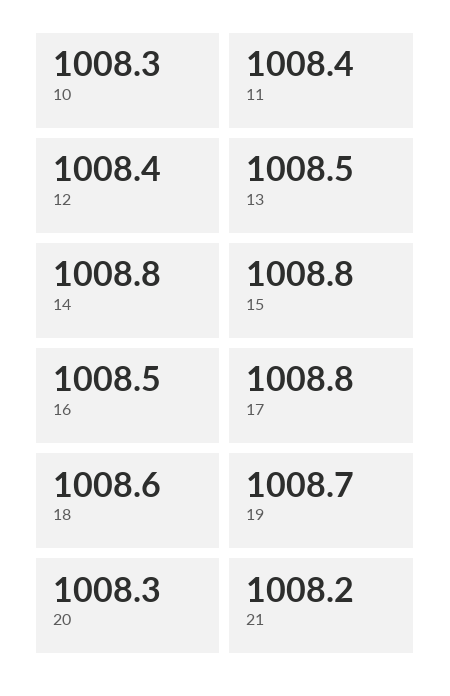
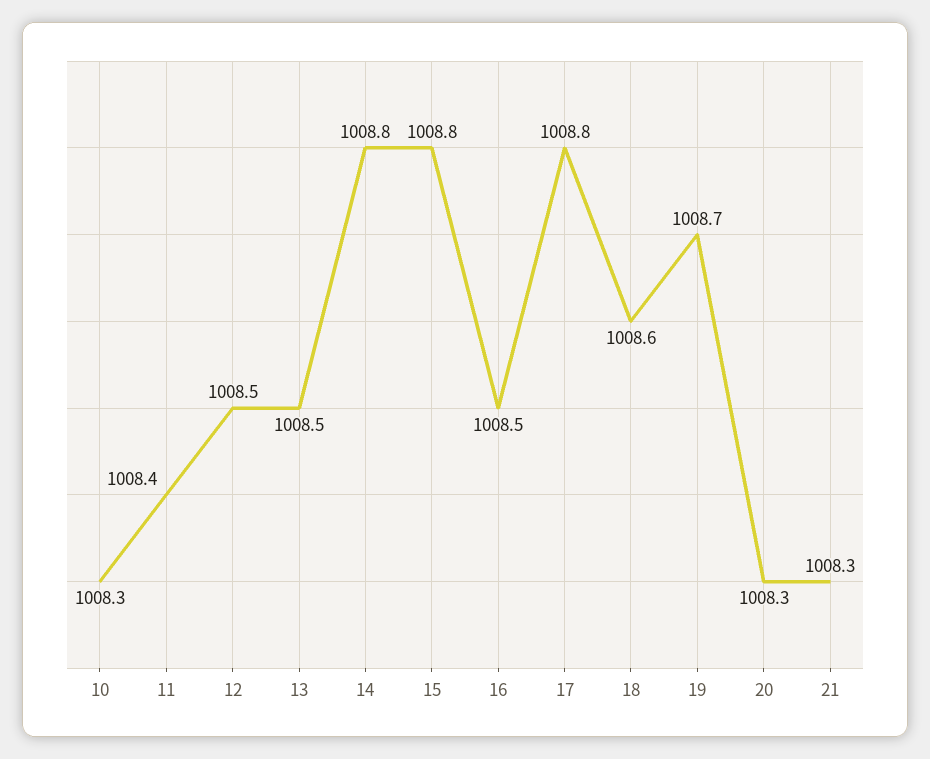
12: 1008.4 -> 1008.5
21: 1008.2 -> 1008.3

